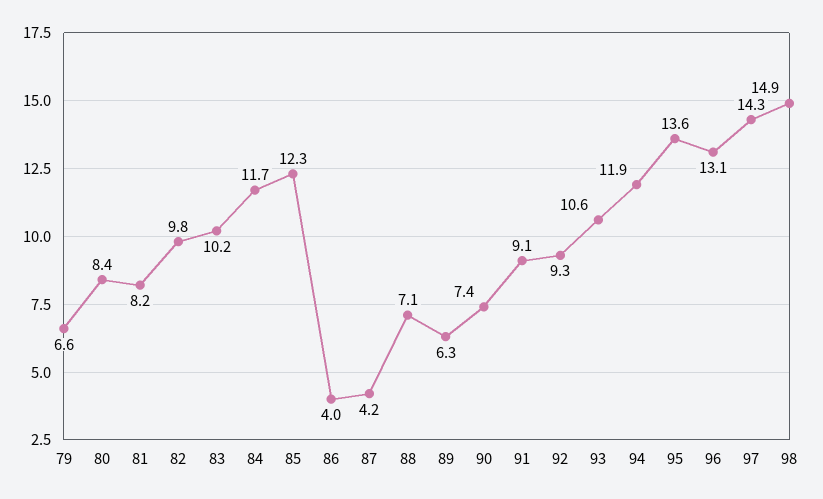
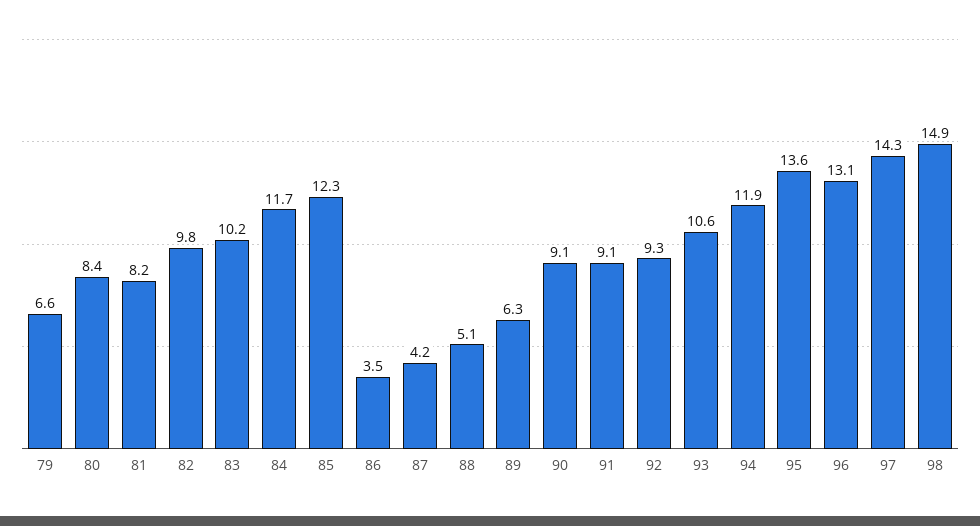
86: 4 -> 3.5
88: 7.1 -> 5.1
90: 7.4 -> 9.1

